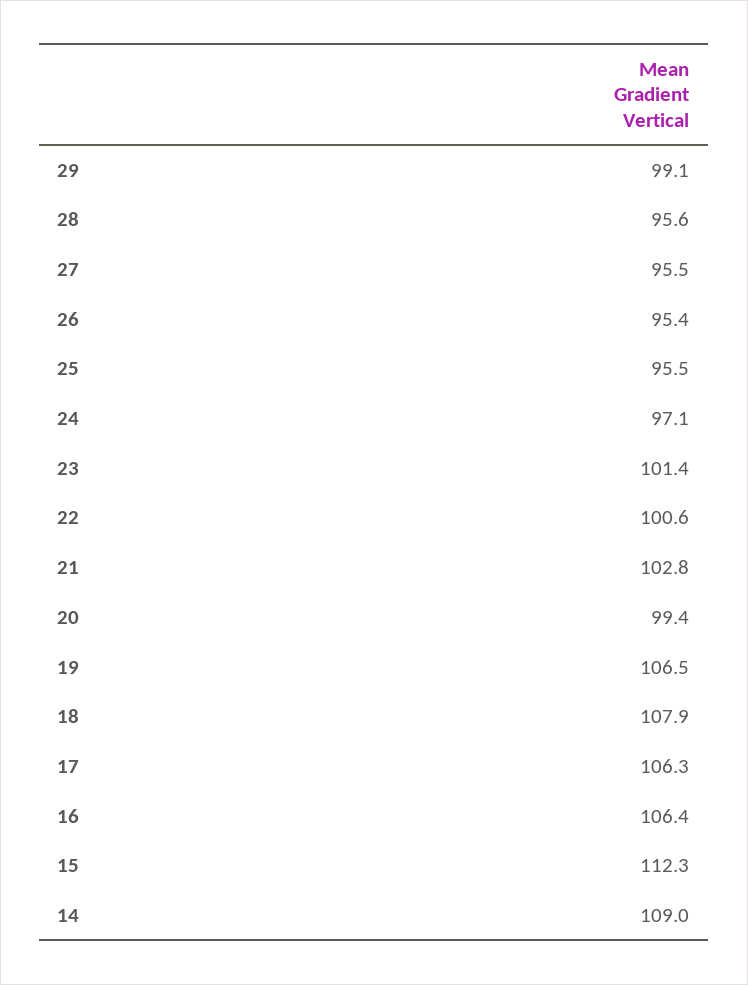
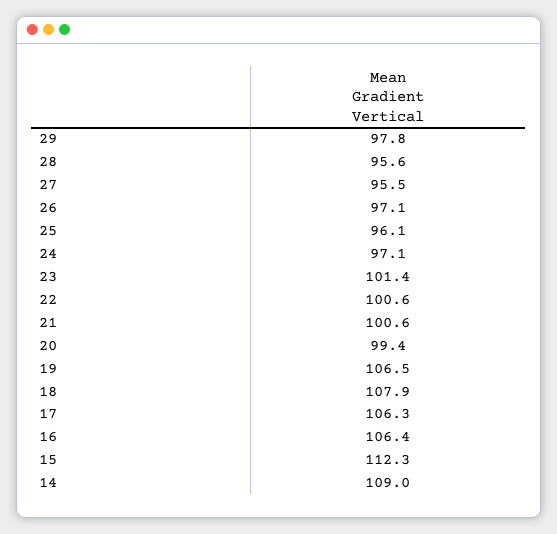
29: 99.1 -> 97.8
26: 95.4 -> 97.1
25: 95.5 -> 96.1
21: 102.8 -> 100.6

